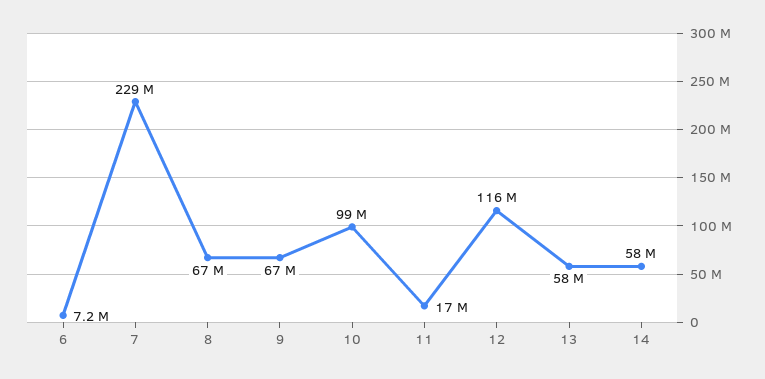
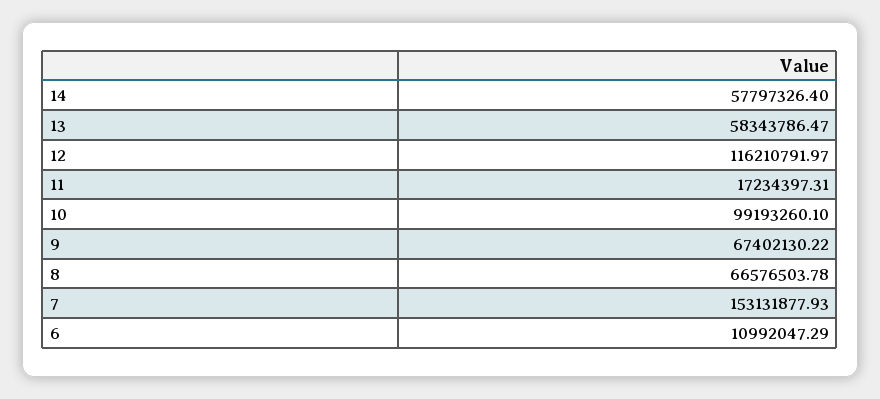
6: 7200000 -> 10992047.29
7: 229000000 -> 153131877.93

